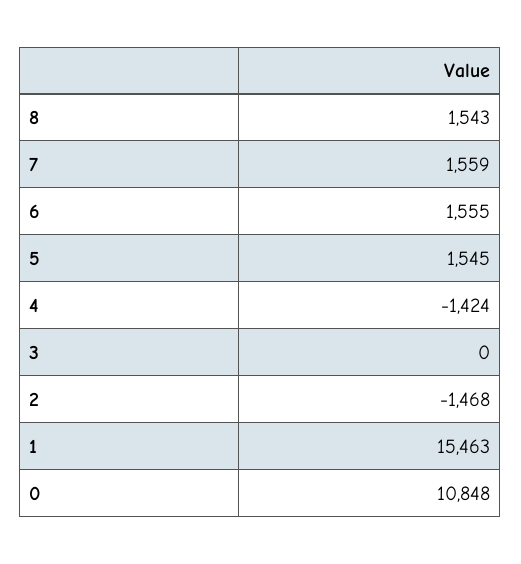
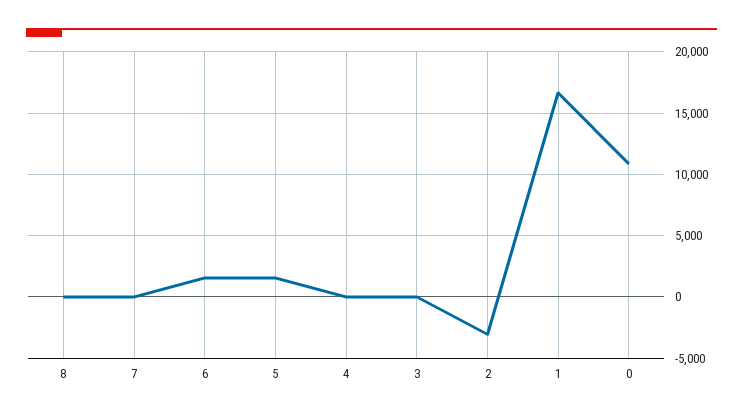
8: 1543 -> 0
7: 1559 -> 0
4: -1424 -> 0
2: -1468 -> -3000
1: 15463 -> 16500

